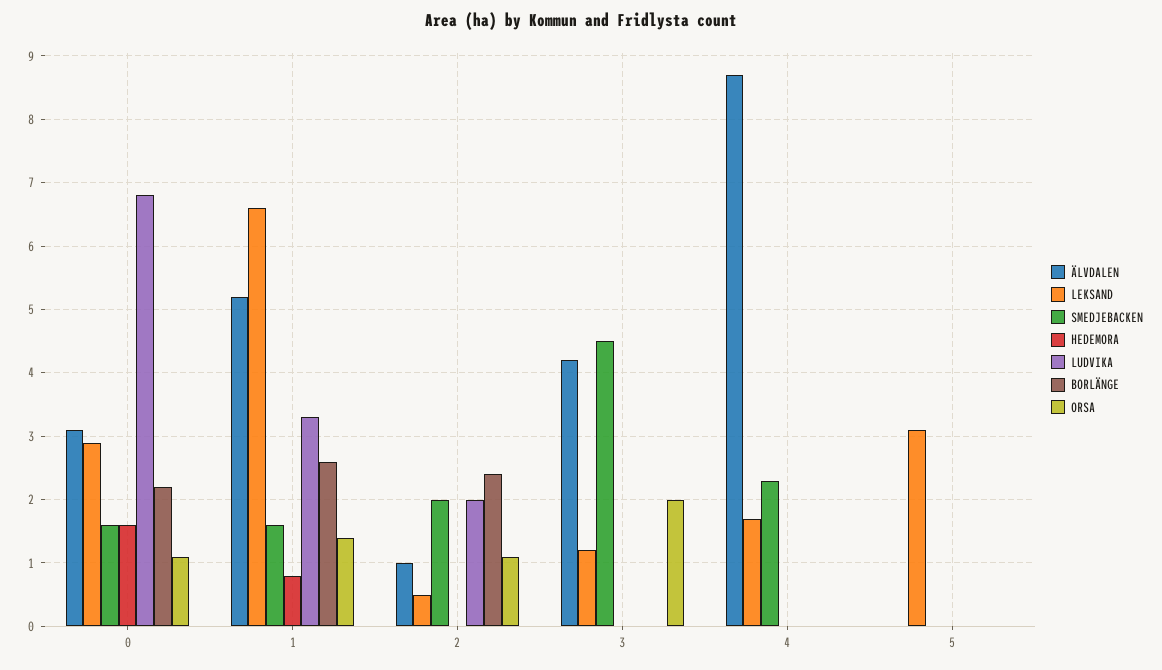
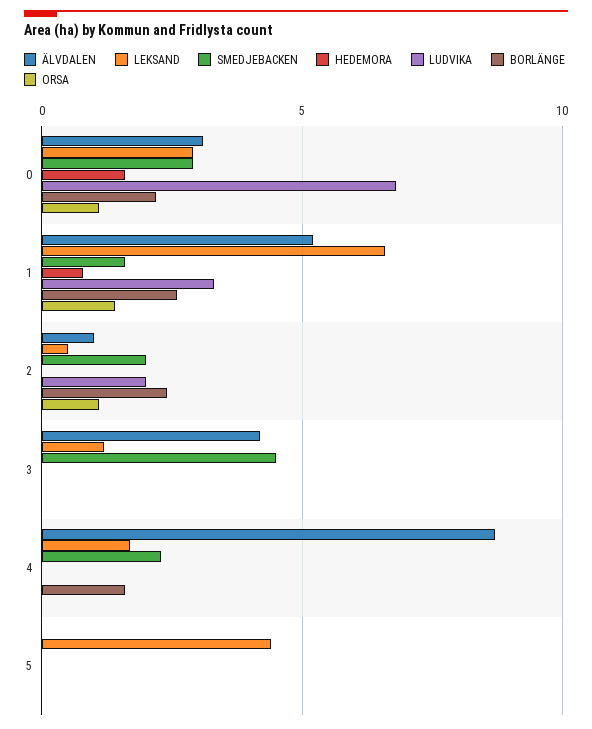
SMEDJEBACKEN, 0: 1.6 -> 3
ORSA, 3: 2 -> 0
BORLÄNGE, 4: 0 -> 1.5
LEKSAND, 5: 3.1 -> 4.5

